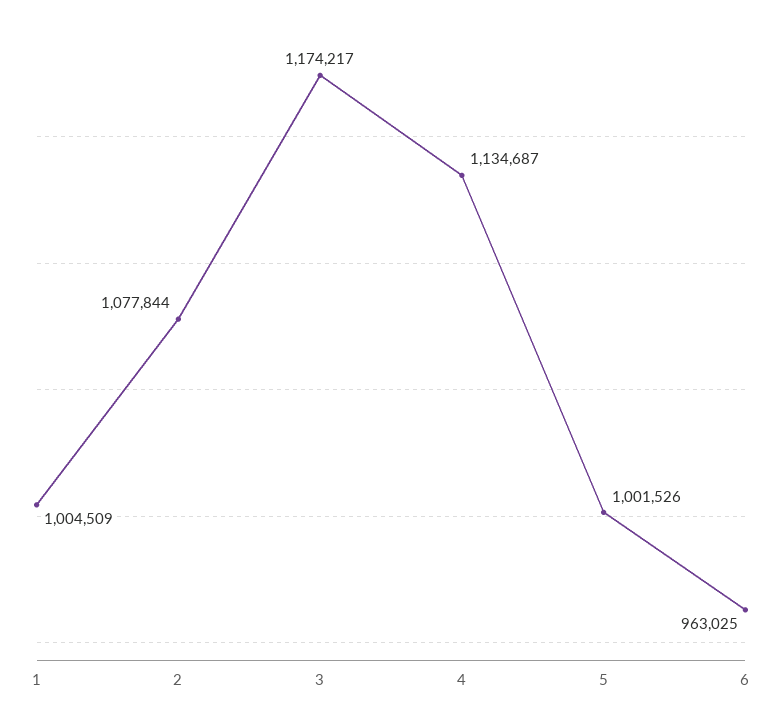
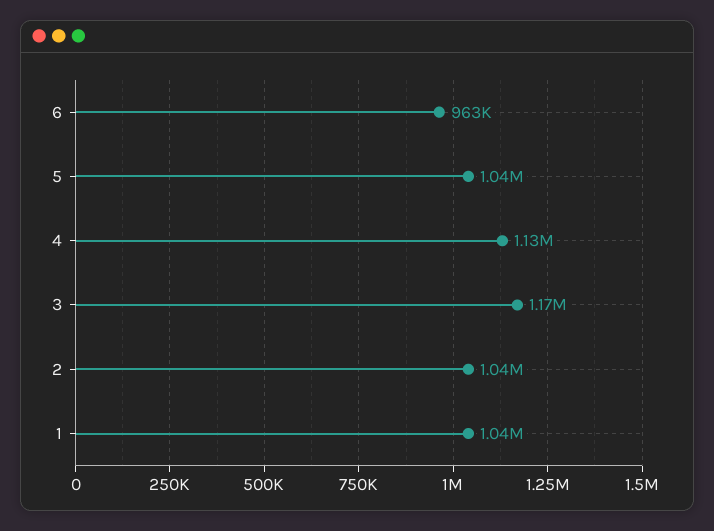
1: 1004509 -> 1040000
2: 1077844 -> 1040000
5: 1001526 -> 1040000

